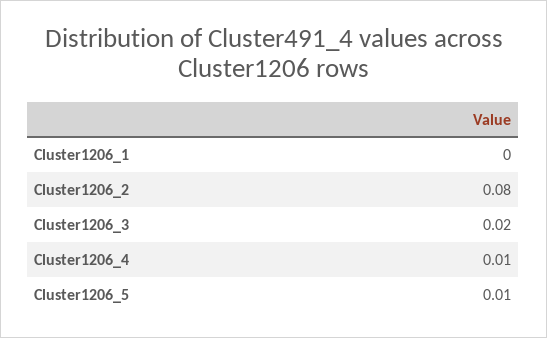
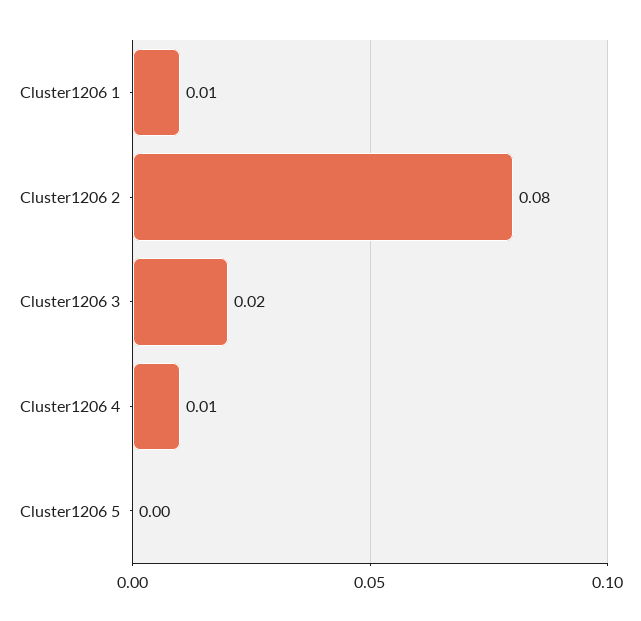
Cluster1206_1: 0 -> 0.01
Cluster1206_5: 0.01 -> 0

